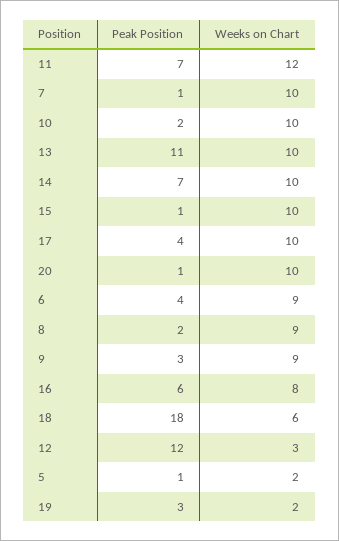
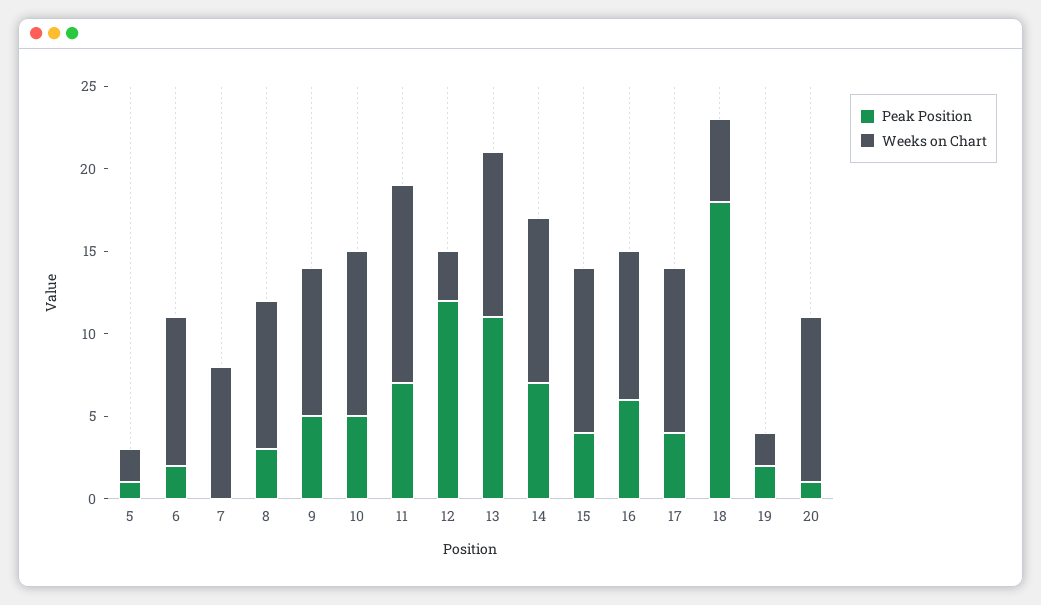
Peak Position, 7: 1 -> 0
Weeks on Chart, 7: 10 -> 8
Peak Position, 10: 2 -> 5
Peak Position, 15: 1 -> 4
Peak Position, 6: 4 -> 2
Peak Position, 8: 2 -> 3
Peak Position, 9: 3 -> 5
Weeks on Chart, 16: 8 -> 9
Weeks on Chart, 18: 6 -> 5
Peak Position, 19: 3 -> 2

